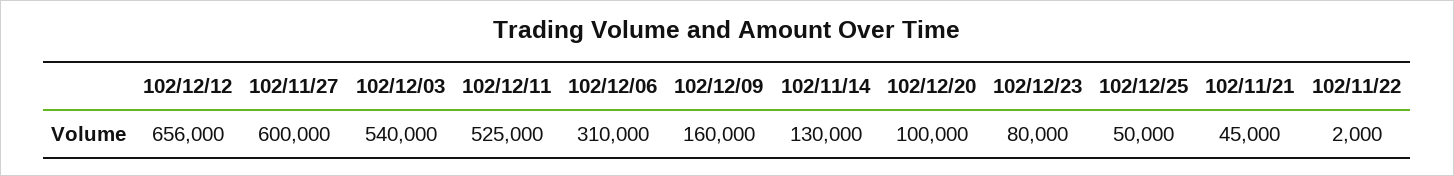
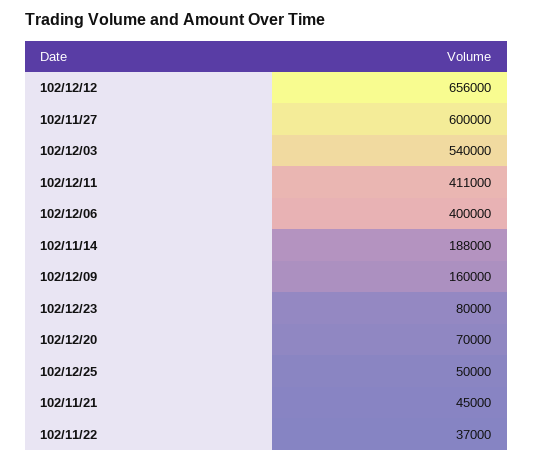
102/12/11: 525000 -> 411000
102/12/06: 310000 -> 400000
102/11/14: 130000 -> 188000
102/12/20: 100000 -> 70000
102/11/22: 2000 -> 37000

